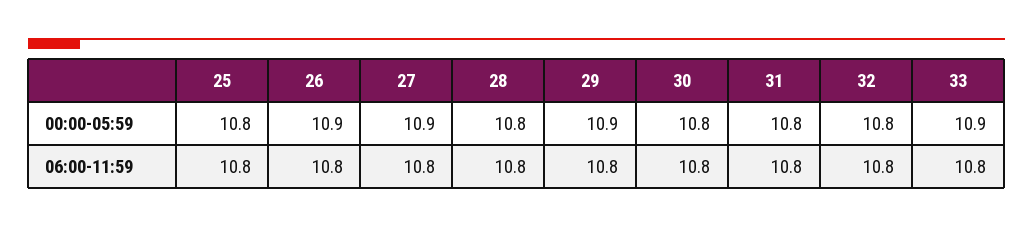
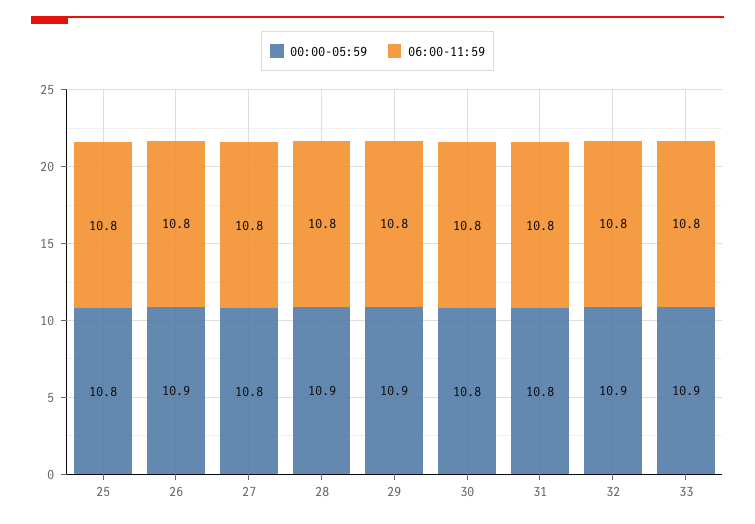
00:00-05:59, 27: 10.9 -> 10.8
00:00-05:59, 28: 10.8 -> 10.9
00:00-05:59, 32: 10.8 -> 10.9

